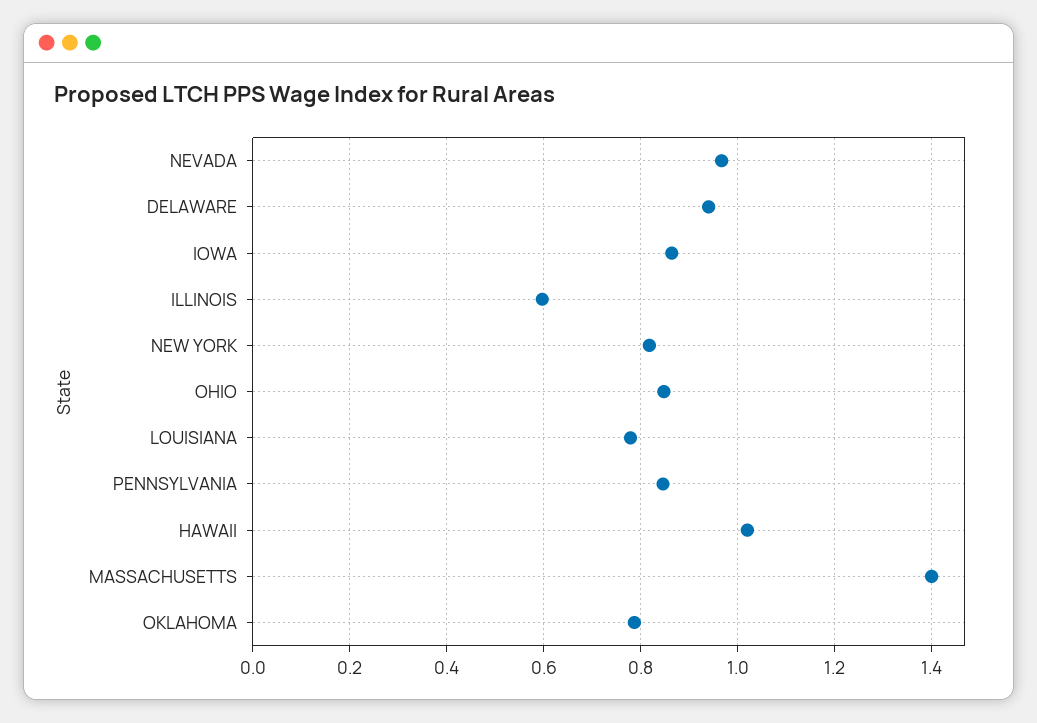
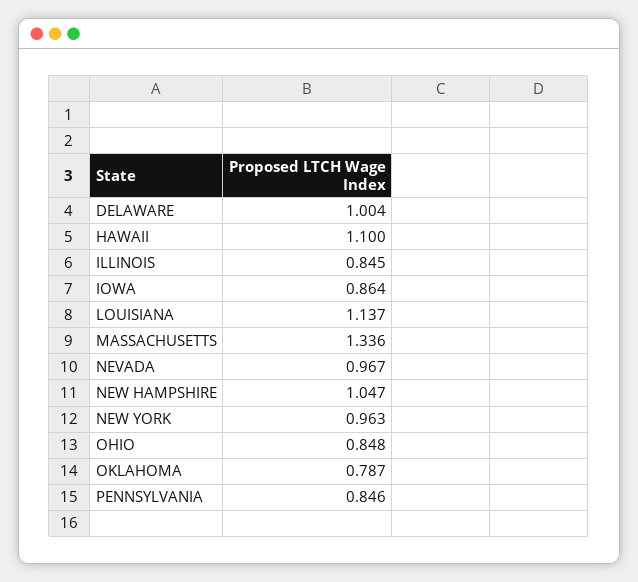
DELAWARE: 0.94 -> 1.004
ILLINOIS: 0.6 -> 0.845
NEW YORK: 0.82 -> 0.963
LOUISIANA: 0.78 -> 1.137
HAWAII: 1.02 -> 1.1
MASSACHUSETTS: 1.4 -> 1.336
NEW HAMPSHIRE: none -> 1.047

